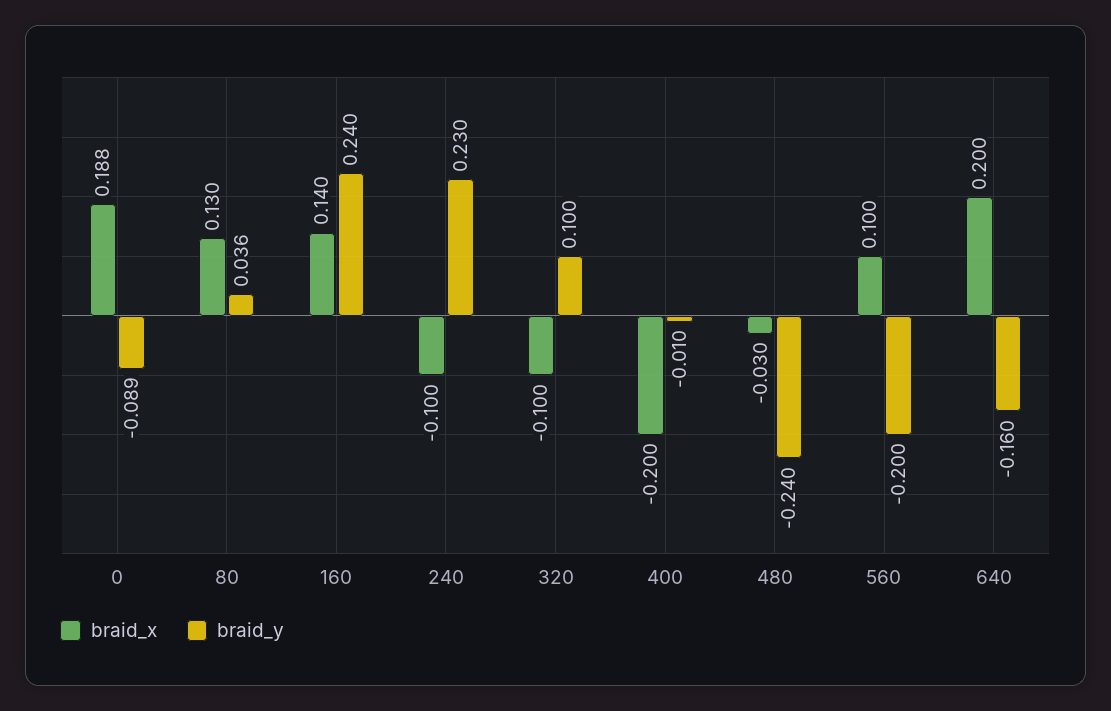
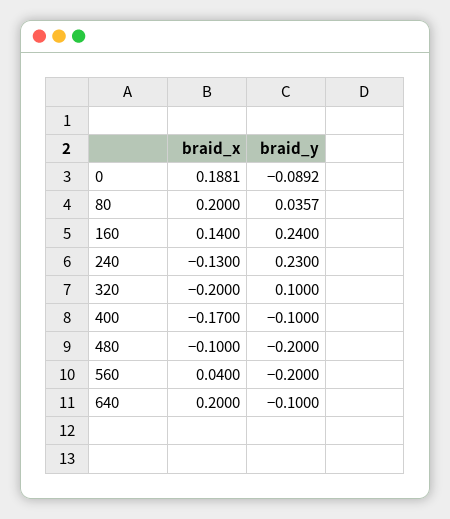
braid_x, 80: 0.13 -> 0.2
braid_x, 240: -0.1 -> -0.13
braid_x, 320: -0.1 -> -0.2
braid_x, 400: -0.2 -> -0.17
braid_y, 400: -0.01 -> -0.1
braid_x, 480: -0.03 -> -0.1
braid_y, 480: -0.24 -> -0.2
braid_x, 560: 0.1 -> 0.04
braid_y, 640: -0.16 -> -0.1

